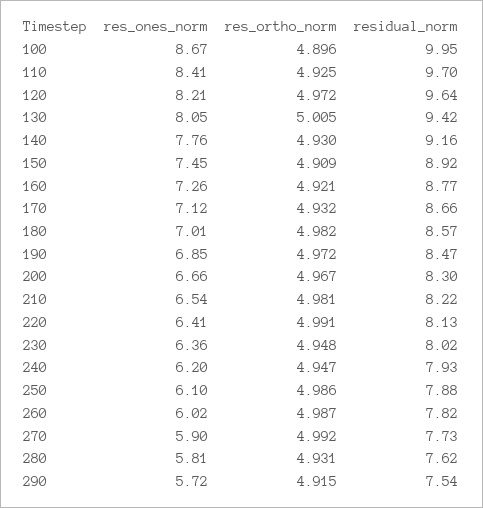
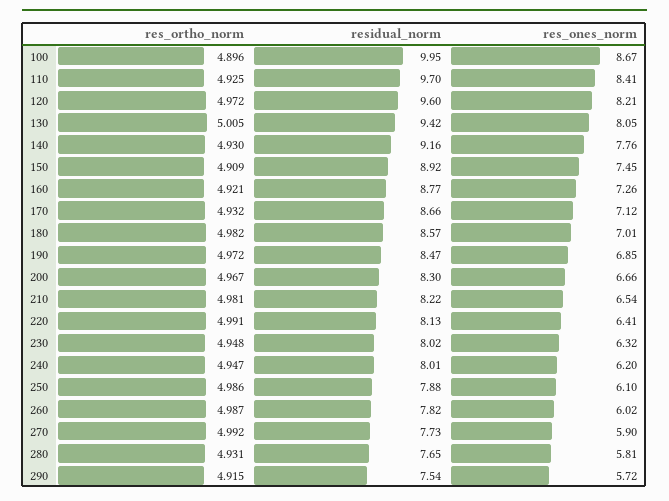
residual_norm, 120: 9.64 -> 9.6
res_ones_norm, 230: 6.36 -> 6.32
residual_norm, 240: 7.93 -> 8.01
residual_norm, 280: 7.62 -> 7.65

